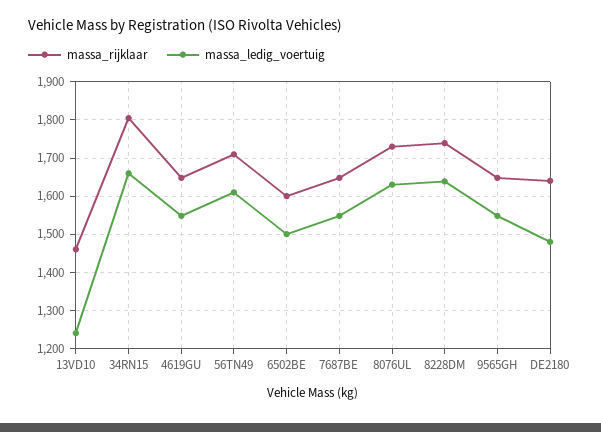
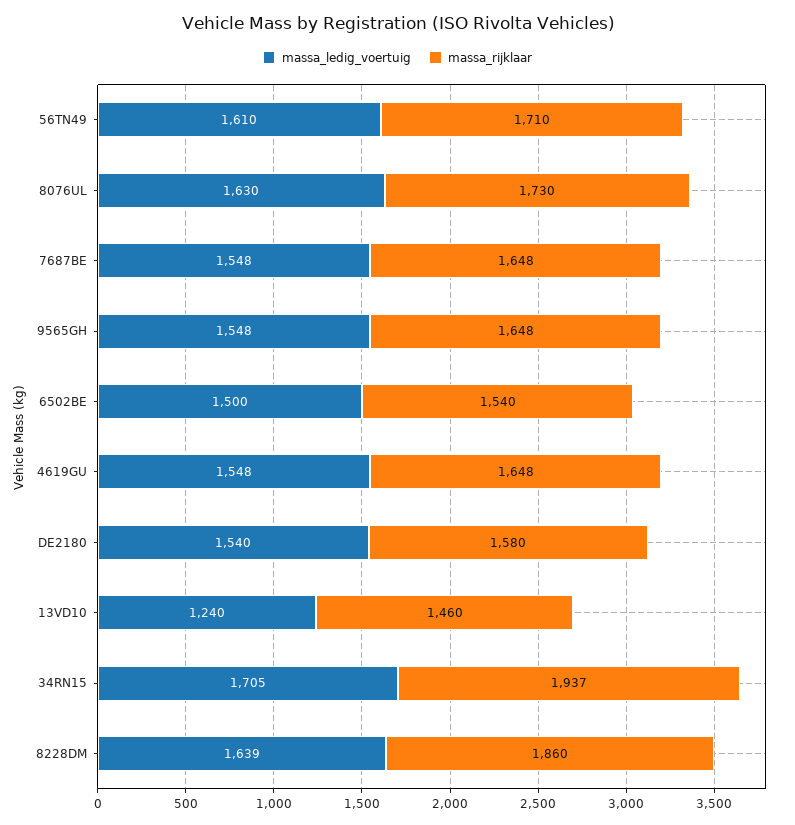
massa_rijklaar, 34RN15: 1800 -> 1937
massa_ledig_voertuig, 34RN15: 1660 -> 1705
massa_rijklaar, 6502BE: 1600 -> 1540
massa_rijklaar, 8228DM: 1740 -> 1860
massa_rijklaar, DE2180: 1640 -> 1580
massa_ledig_voertuig, DE2180: 1480 -> 1540

